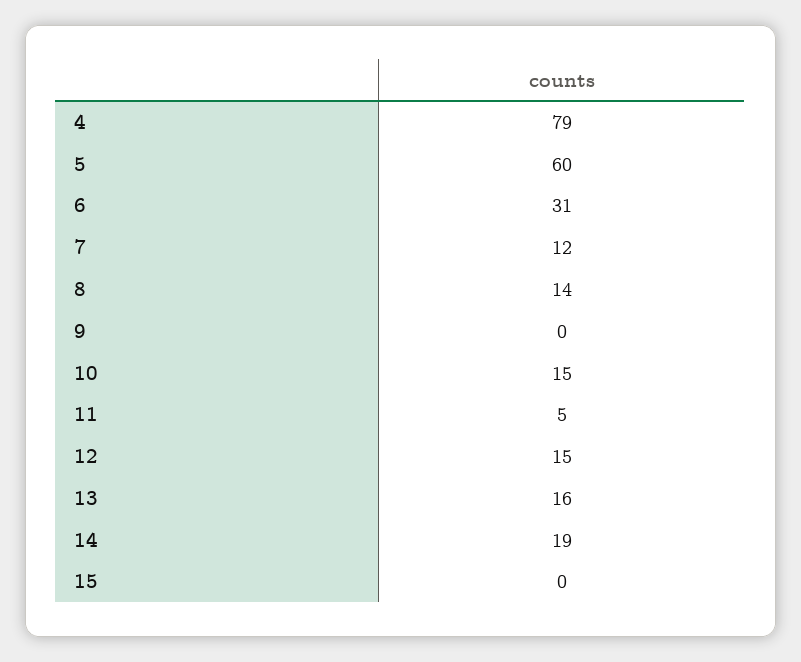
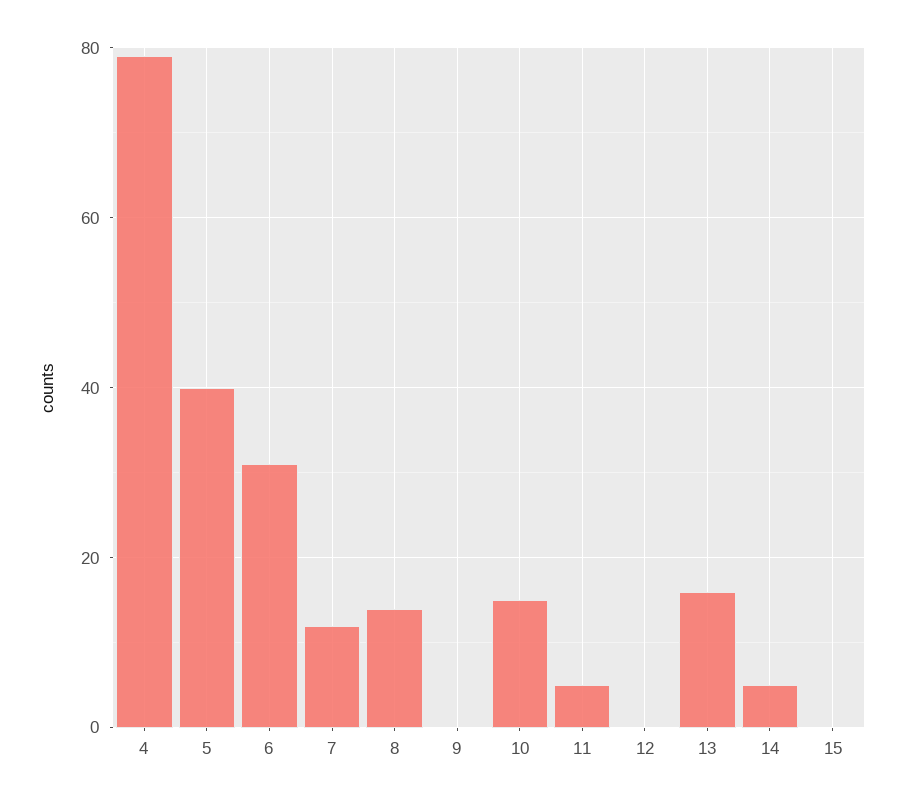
5: 60 -> 40
12: 15 -> 0
14: 19 -> 5

